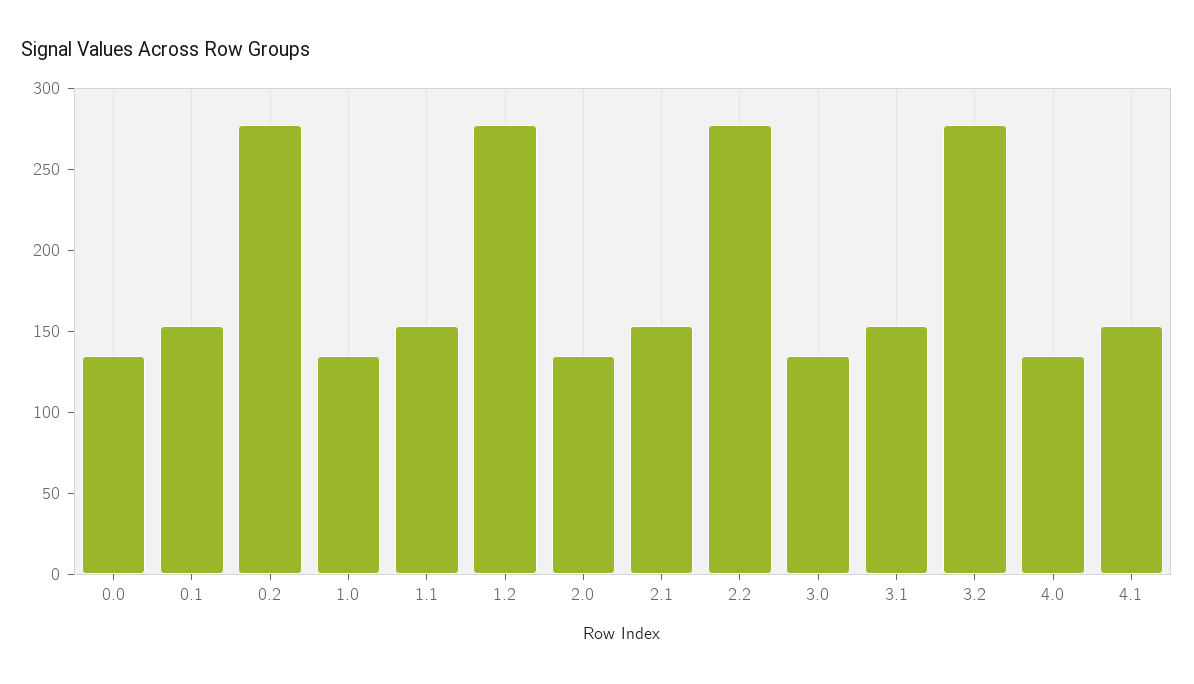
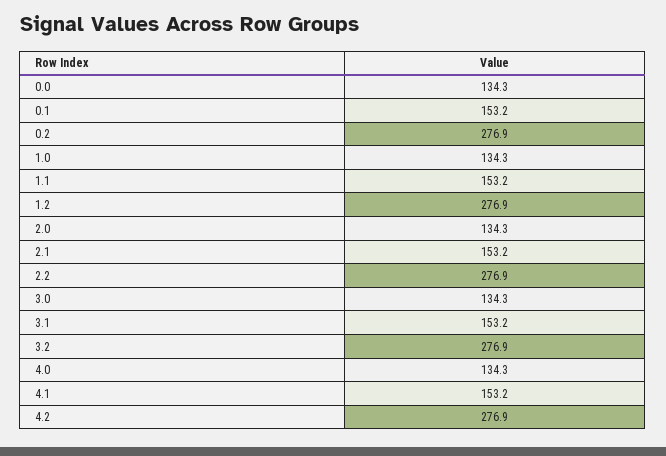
4.2: none -> 276.9

